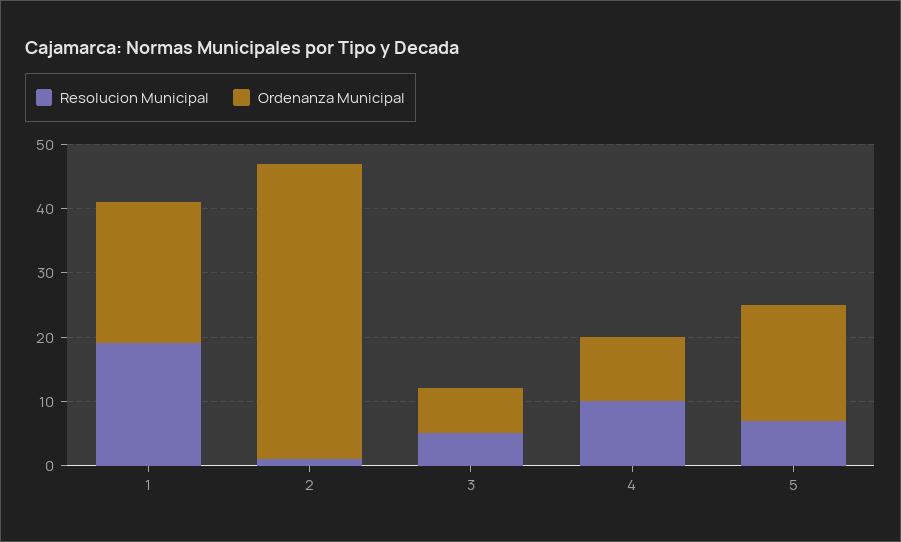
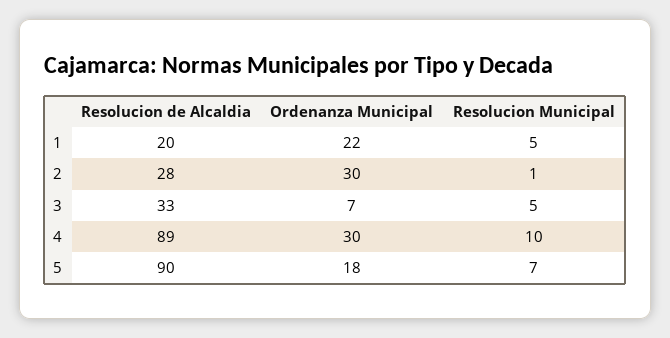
Resolucion Municipal, 1: 20 -> 5
Ordenanza Municipal, 2: 45 -> 30
Ordenanza Municipal, 4: 10 -> 30
Resolucion de Alcaldia, 1: none -> 20
Resolucion de Alcaldia, 2: none -> 28
Resolucion de Alcaldia, 3: none -> 33
Resolucion de Alcaldia, 4: none -> 89
Resolucion de Alcaldia, 5: none -> 90

